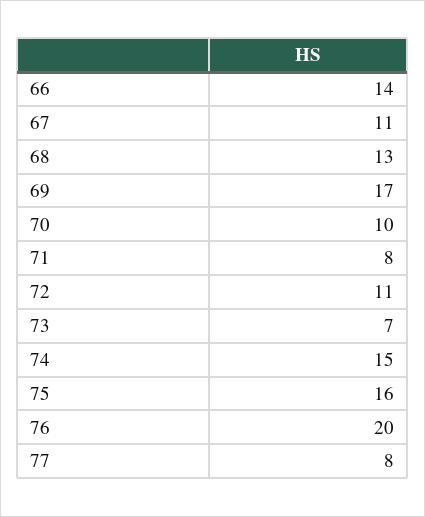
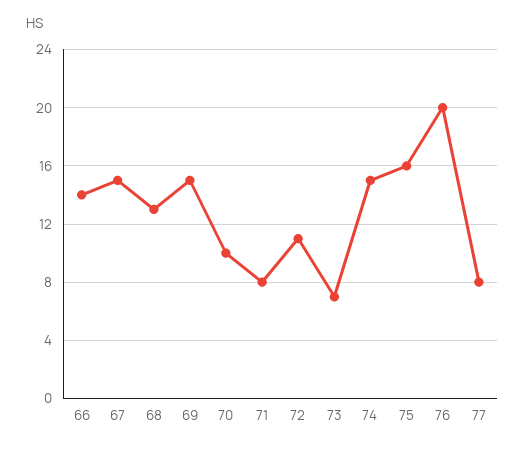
67: 11 -> 15
69: 17 -> 15

